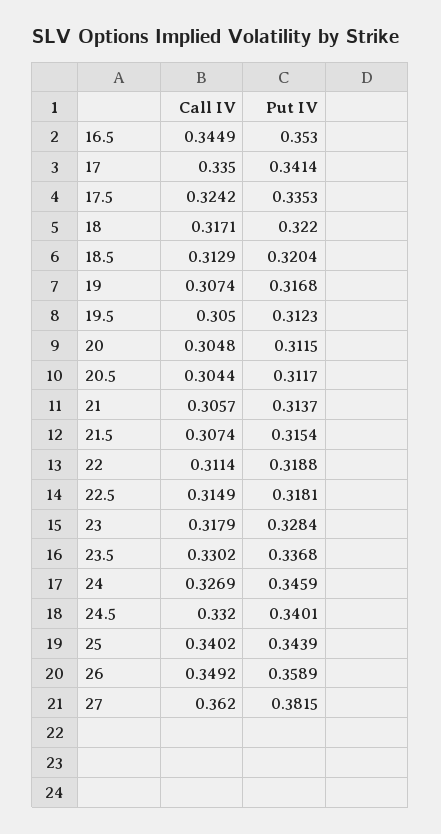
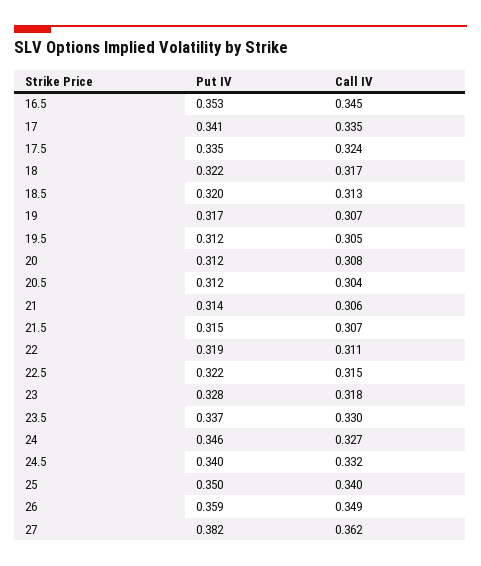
Call IV, 20: 0.3048 -> 0.308
Put IV, 22.5: 0.3181 -> 0.322
Put IV, 25: 0.3439 -> 0.35

